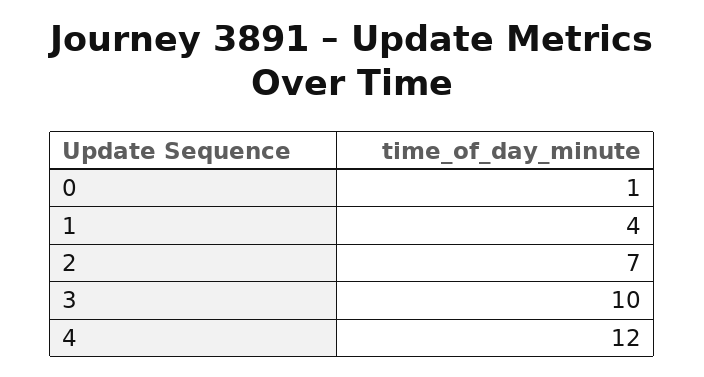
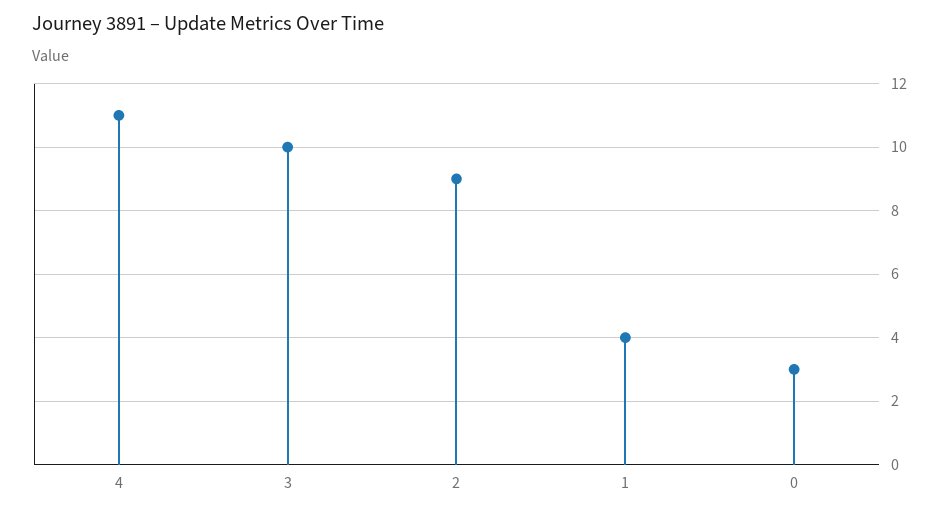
0: 1 -> 3
2: 7 -> 9
4: 12 -> 11

